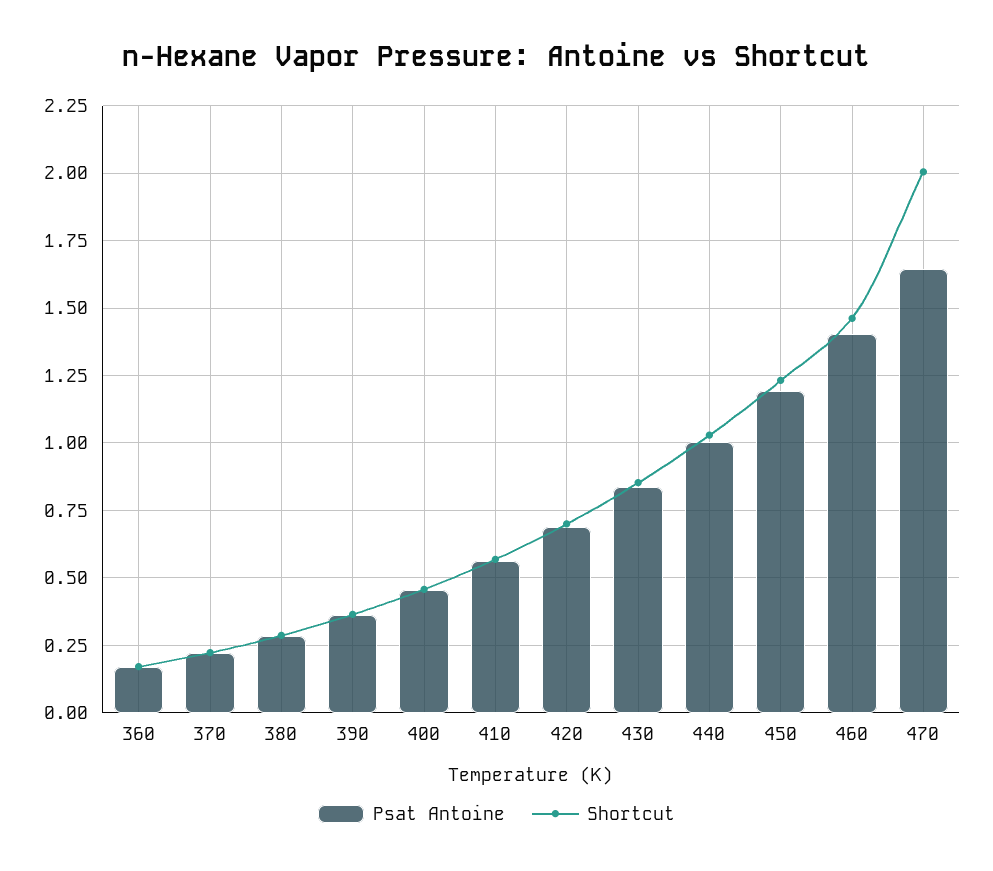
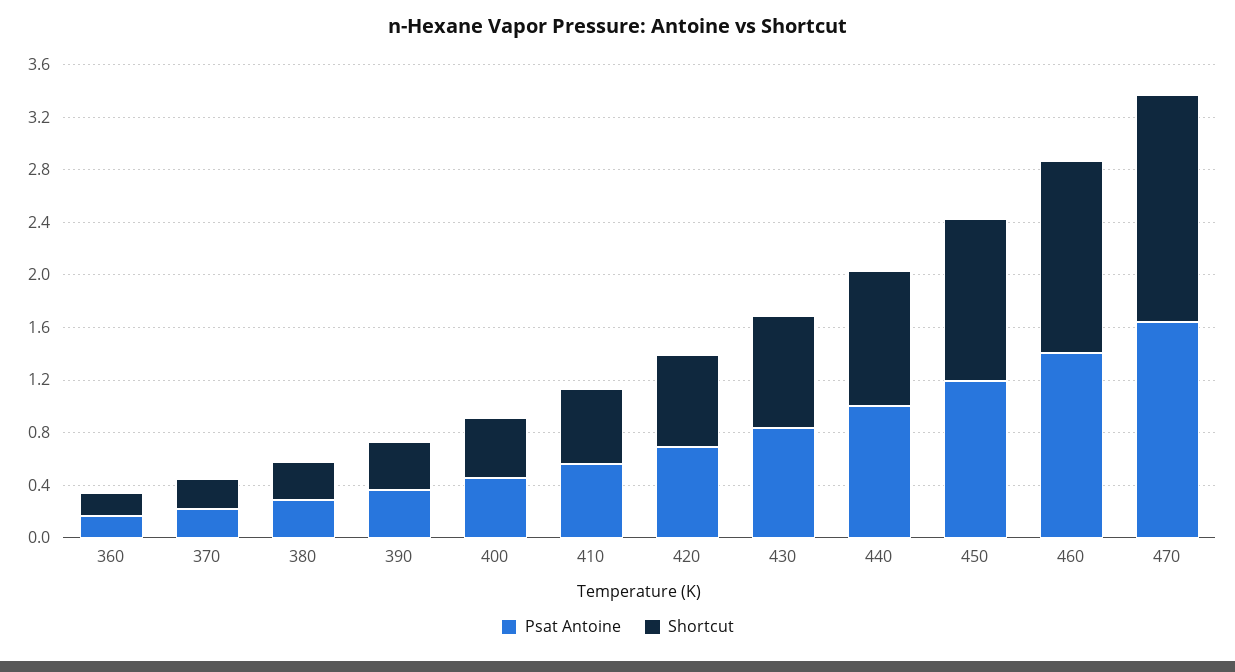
Shortcut, 470: 2 -> 1.7

